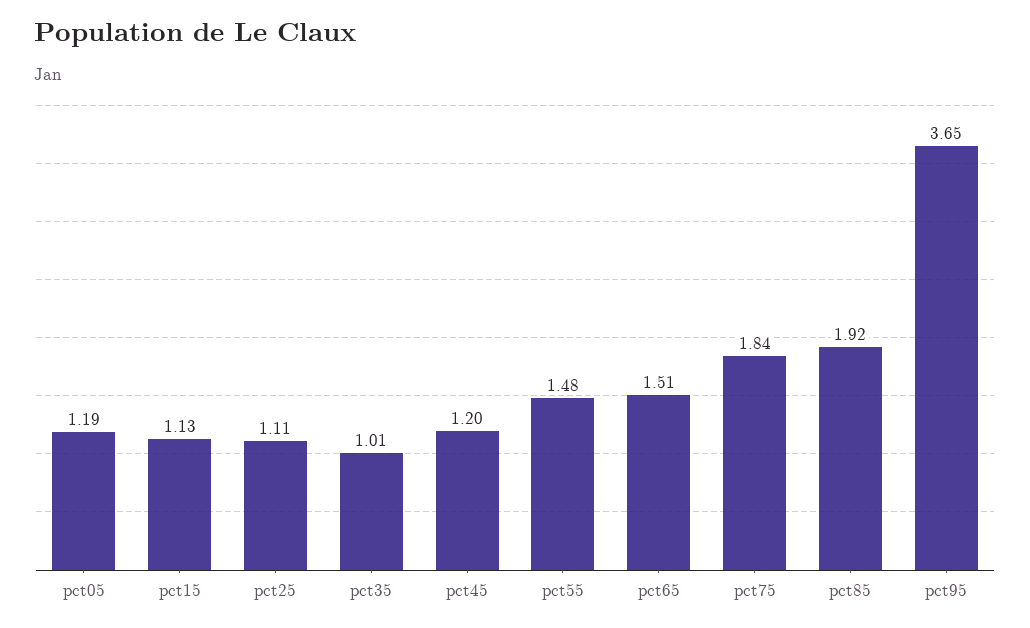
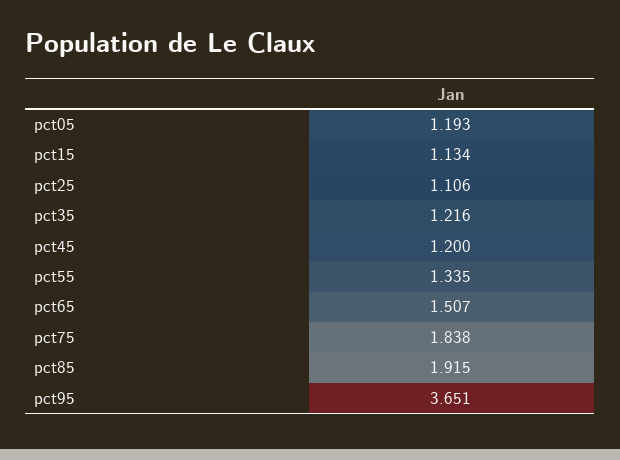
pct35: 1.01 -> 1.216
pct55: 1.48 -> 1.335

